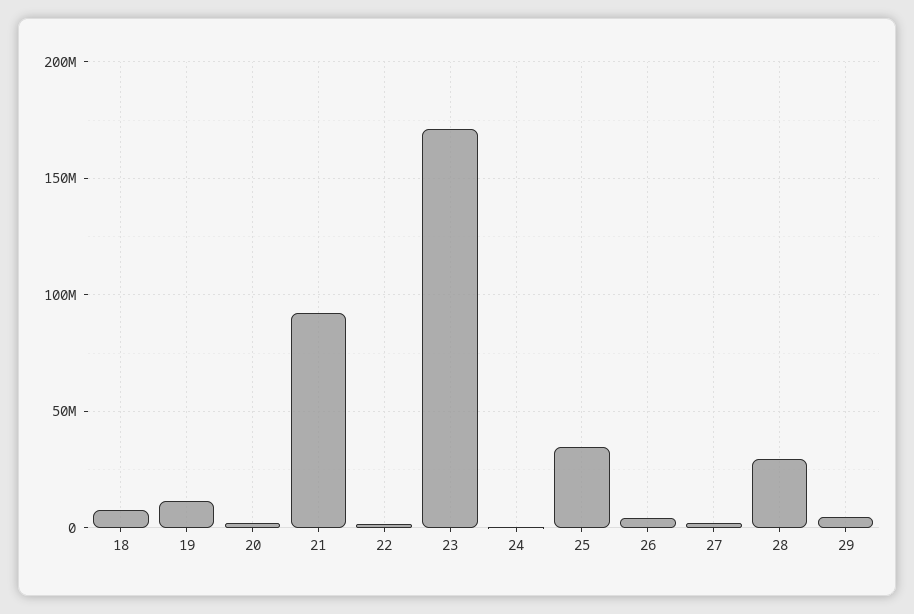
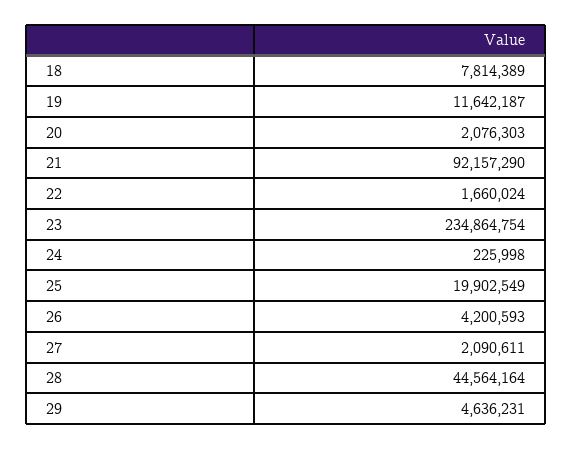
23: 170000000 -> 234864754
25: 35000000 -> 19902549
28: 30000000 -> 44564164

